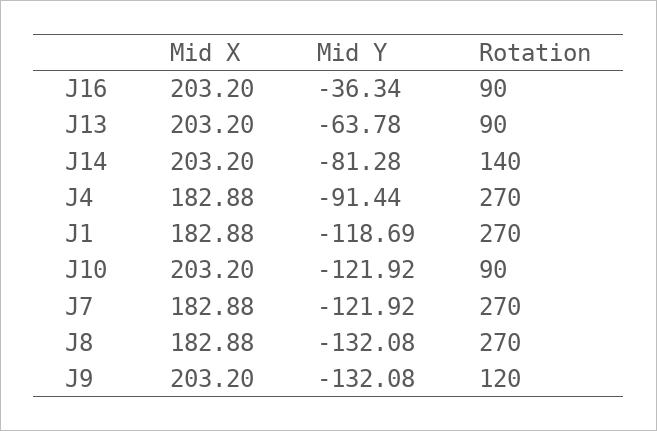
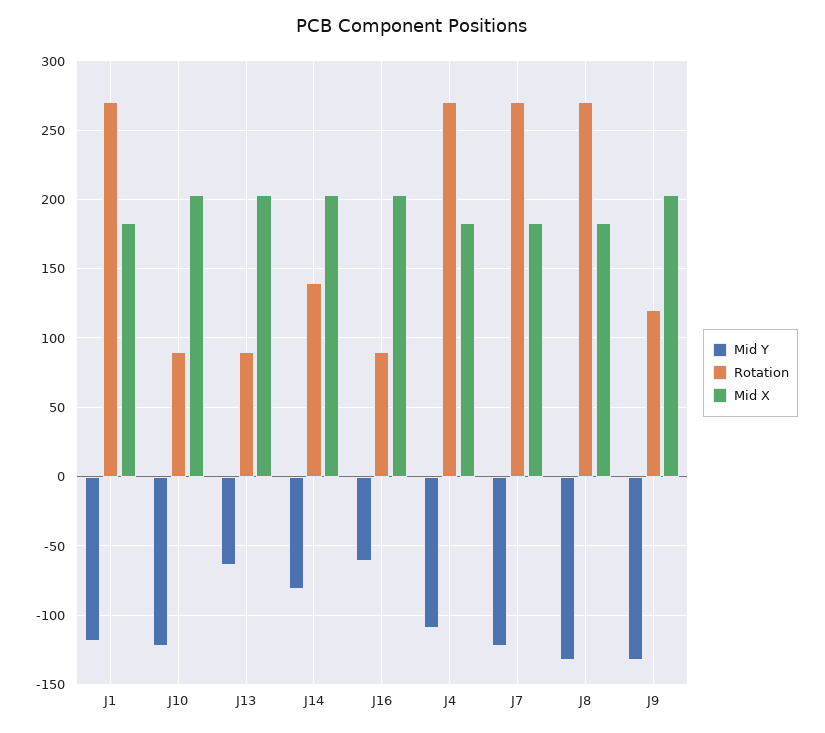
Mid Y, J16: -36.34 -> -60
Mid Y, J4: -91.44 -> -110

